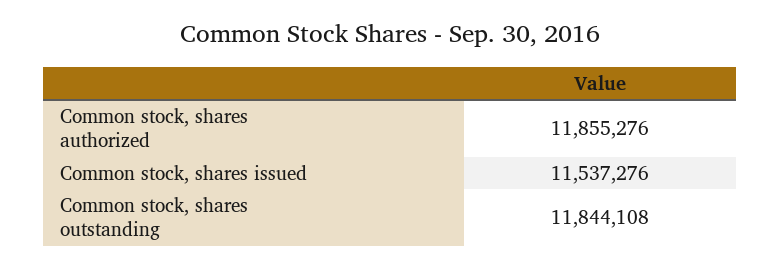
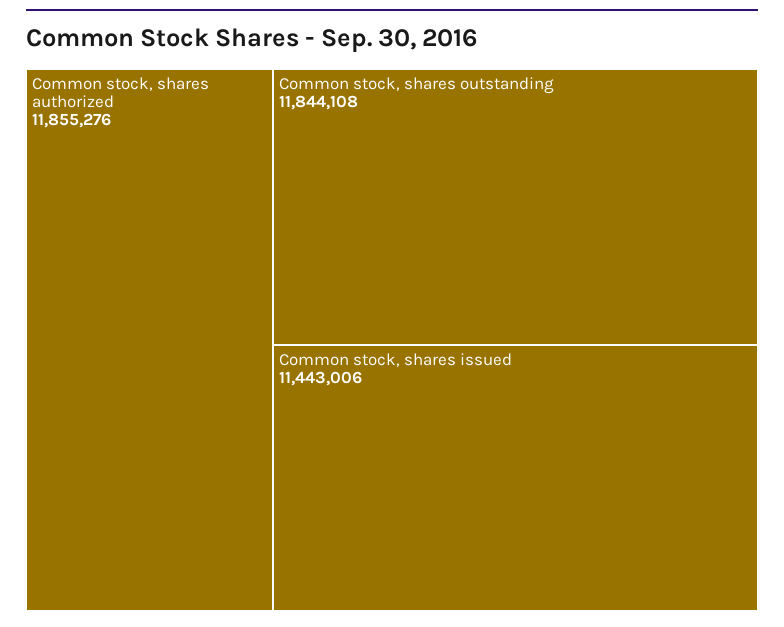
Common stock, shares issued: 11537276 -> 11443006

